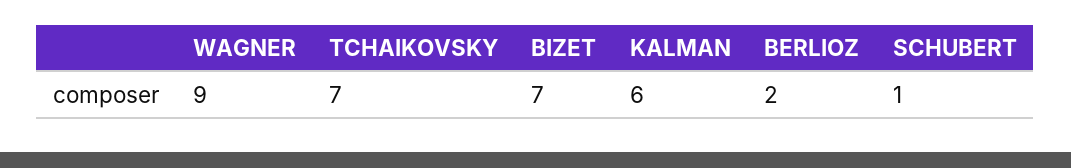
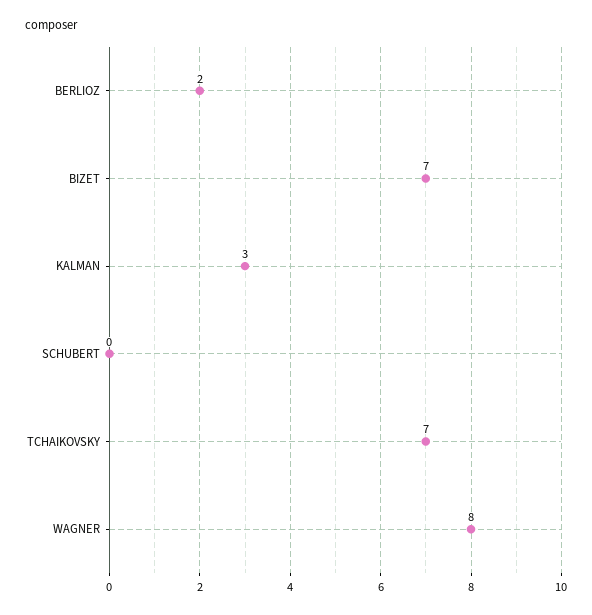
WAGNER: 9 -> 8
KALMAN: 6 -> 3
SCHUBERT: 1 -> 0

